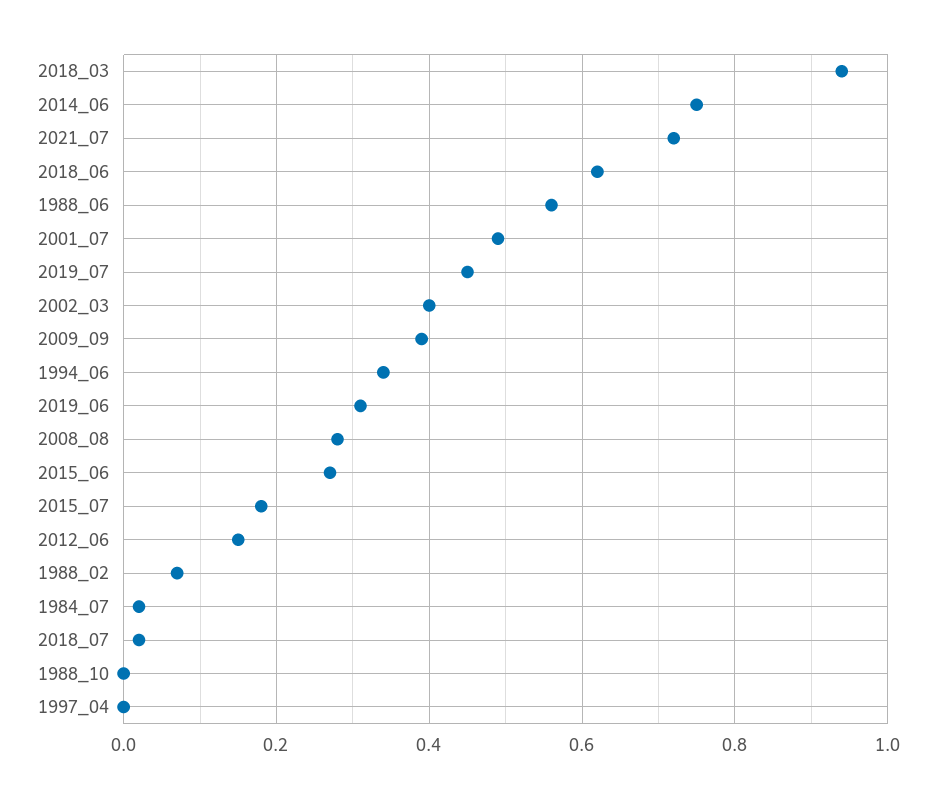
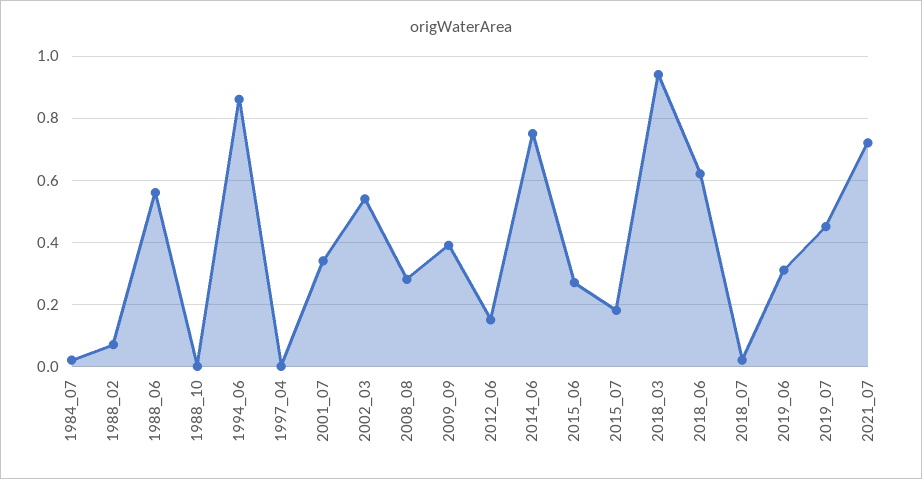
2001_07: 0.5 -> 0.35
2002_03: 0.4 -> 0.55
1994_06: 0.35 -> 0.85

